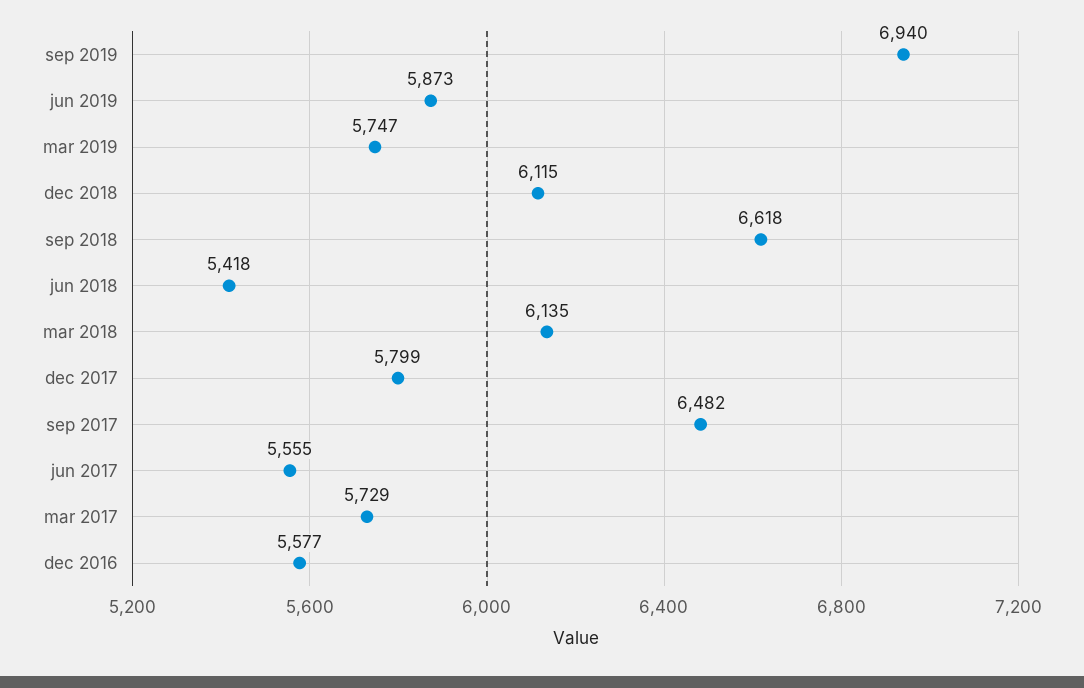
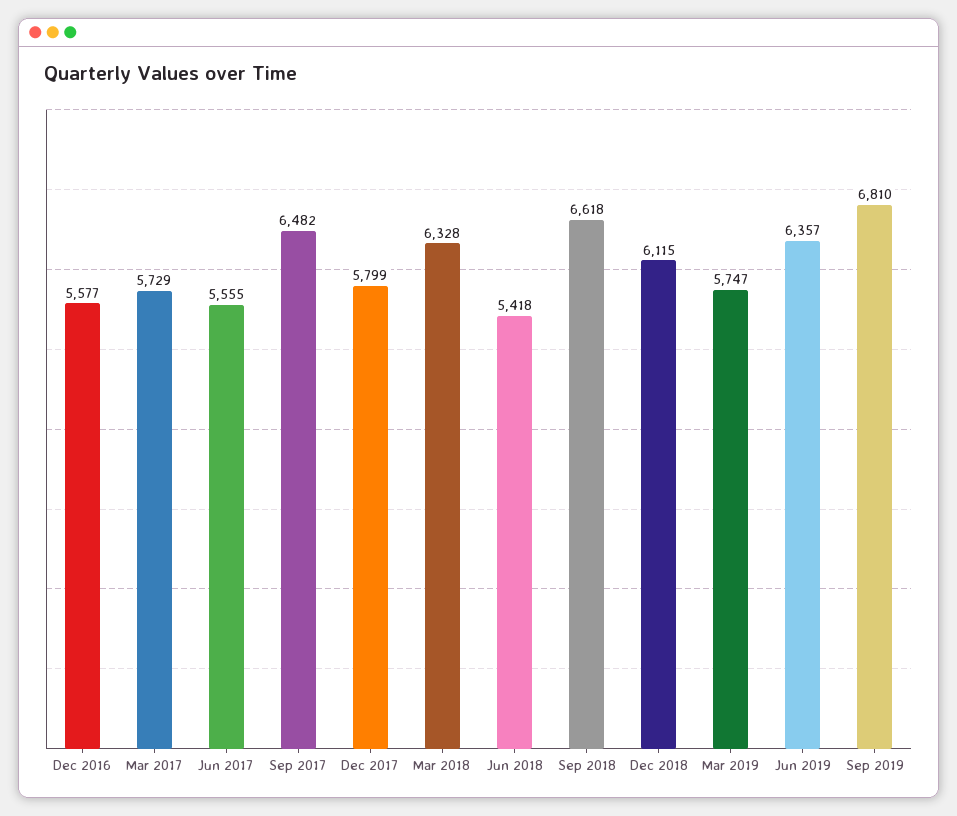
sep 2019: 6940 -> 6810
jun 2019: 5873 -> 6357
mar 2018: 6135 -> 6328

